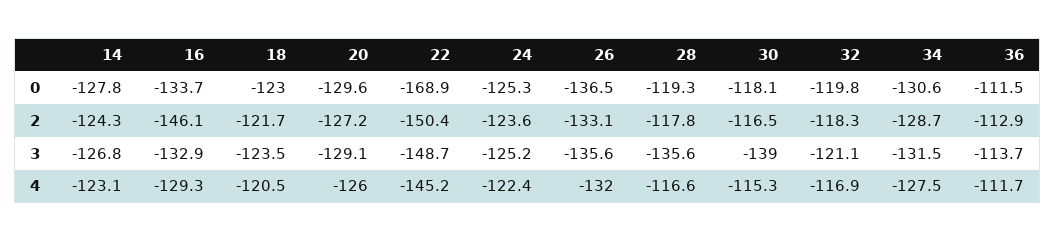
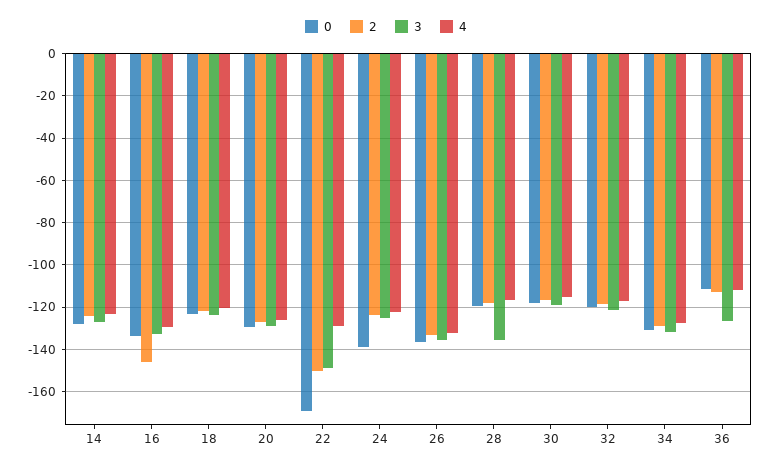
0, 24: -125.3 -> -140
3, 30: -139 -> -120
3, 36: -113.7 -> -125
4, 22: -145.2 -> -130

